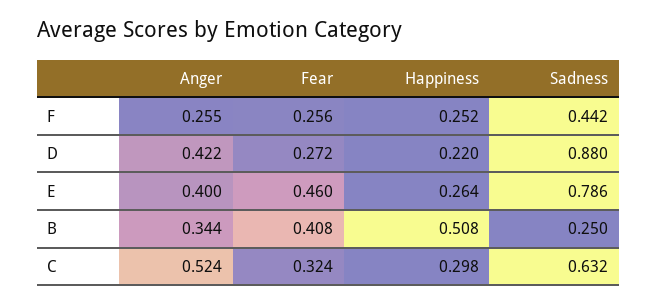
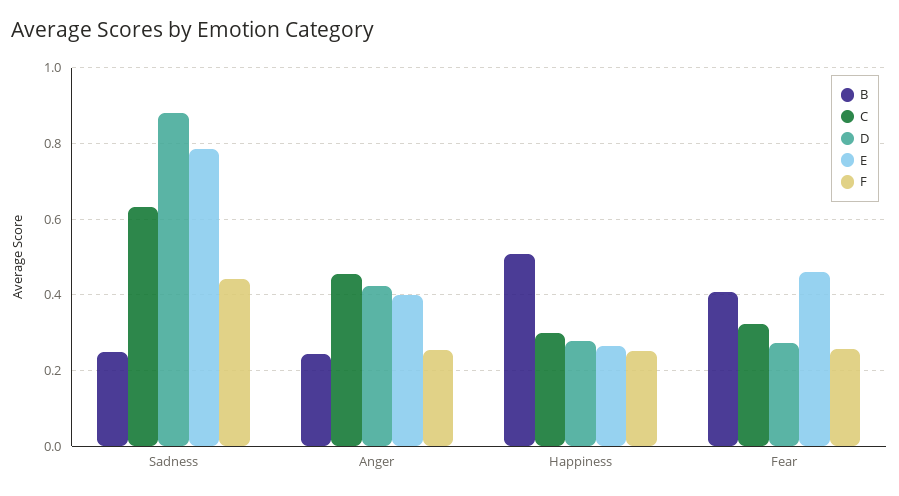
D, Happiness: 0.22 -> 0.28
B, Anger: 0.344 -> 0.24
C, Anger: 0.524 -> 0.46

